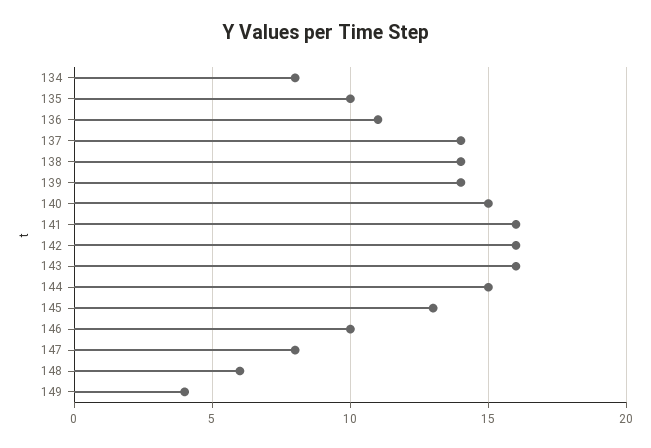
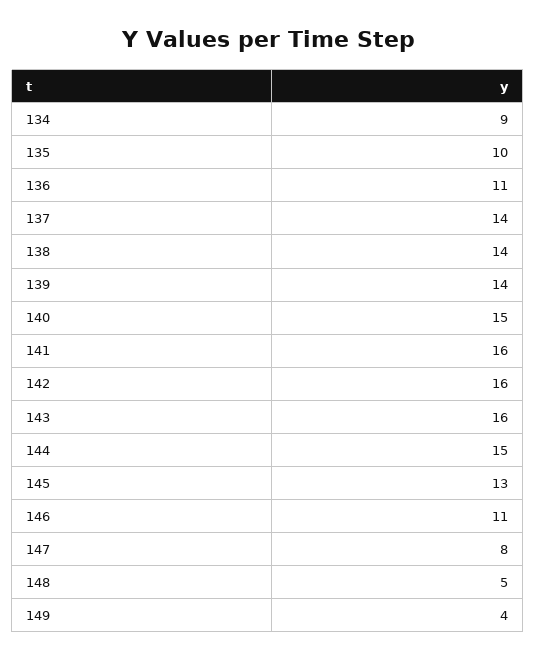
134: 8 -> 9
146: 10 -> 11
148: 6 -> 5

